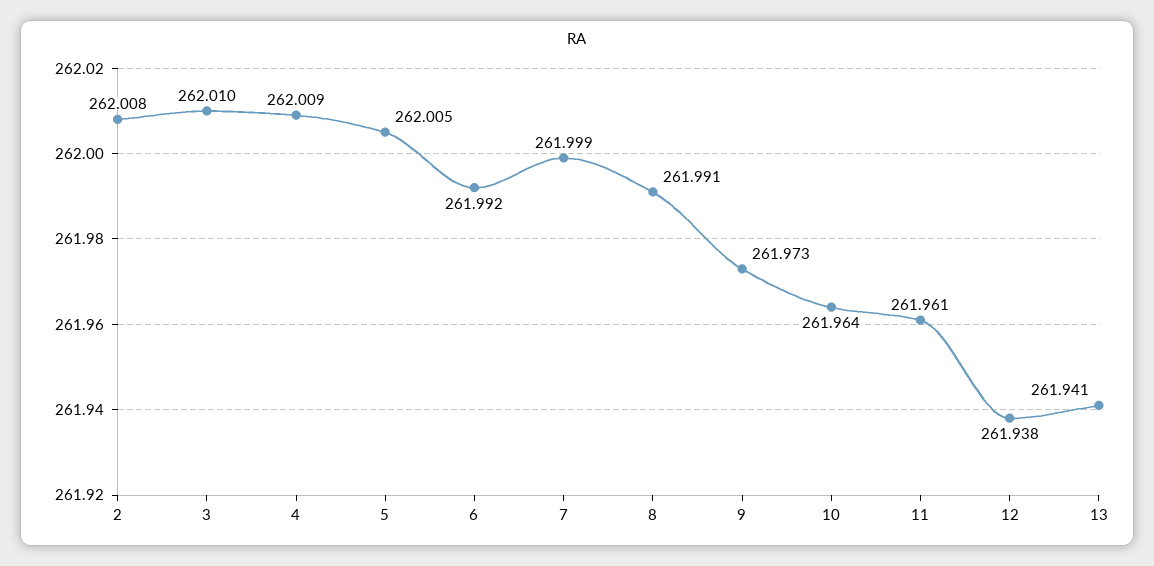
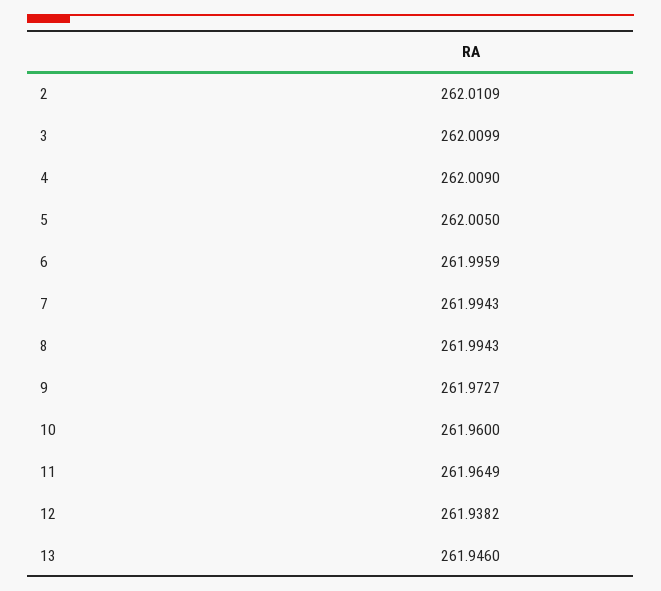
2: 262.008 -> 262.0109
6: 261.992 -> 261.9959
7: 261.999 -> 261.9943
8: 261.991 -> 261.9943
10: 261.964 -> 261.96
11: 261.961 -> 261.9649
13: 261.941 -> 261.946

